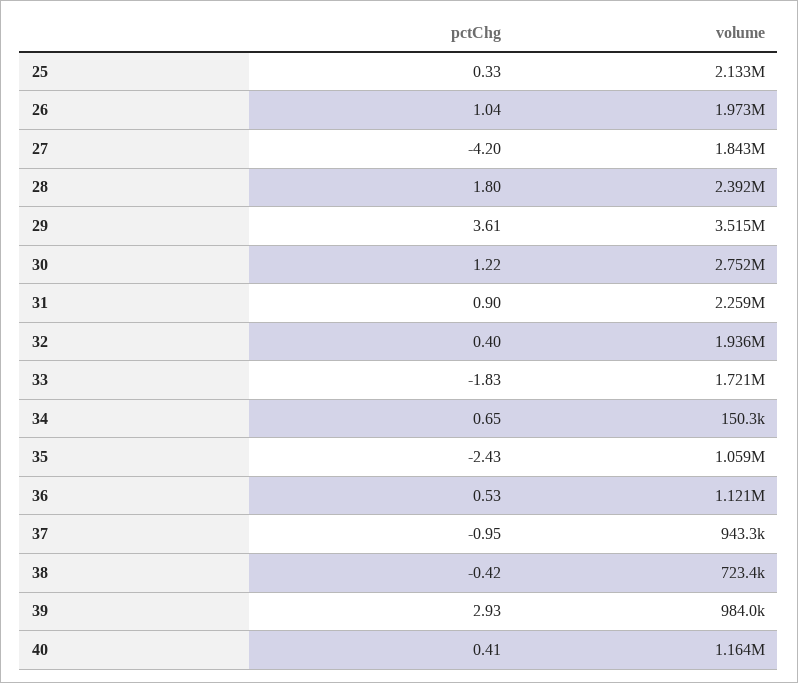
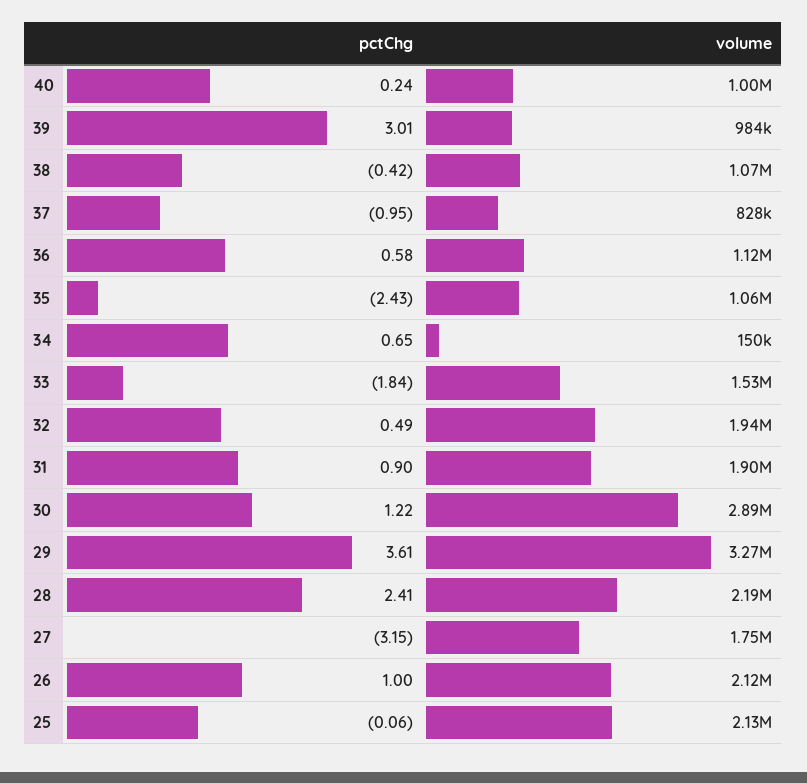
pctChg, 25: 0.33 -> -0.06
pctChg, 26: 1.04 -> 1
volume, 26: 1973000 -> 2120000
pctChg, 27: -4.2 -> -3.15
volume, 27: 1843000 -> 1750000
pctChg, 28: 1.8 -> 2.41
volume, 28: 2392000 -> 2190000
volume, 29: 3515000 -> 3270000
volume, 30: 2752000 -> 2890000
volume, 31: 2259000 -> 1900000
pctChg, 32: 0.4 -> 0.49
pctChg, 33: -1.83 -> -1.84
volume, 33: 1721000 -> 1530000
pctChg, 36: 0.53 -> 0.58
volume, 37: 943300 -> 828000
volume, 38: 723400 -> 1070000
pctChg, 39: 2.93 -> 3.01
pctChg, 40: 0.41 -> 0.24
volume, 40: 1164000 -> 1000000

